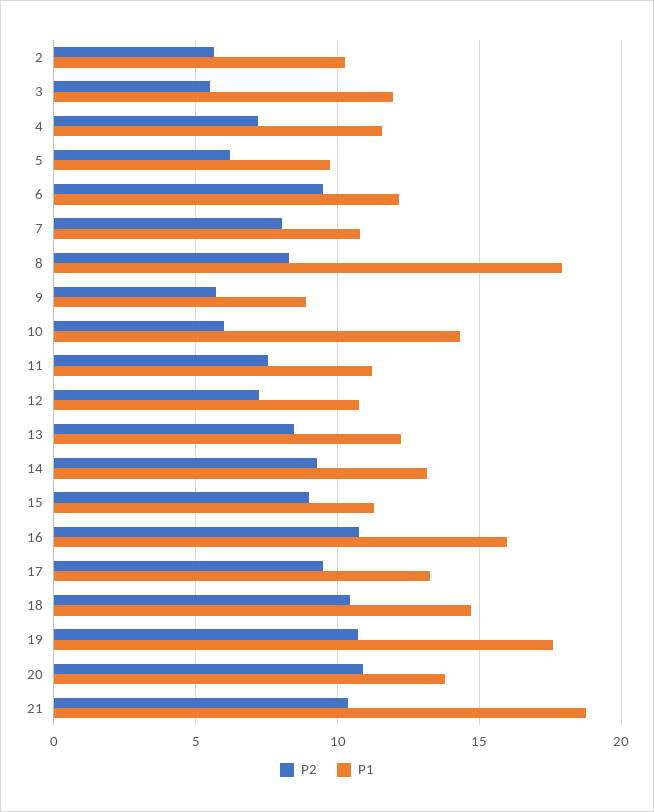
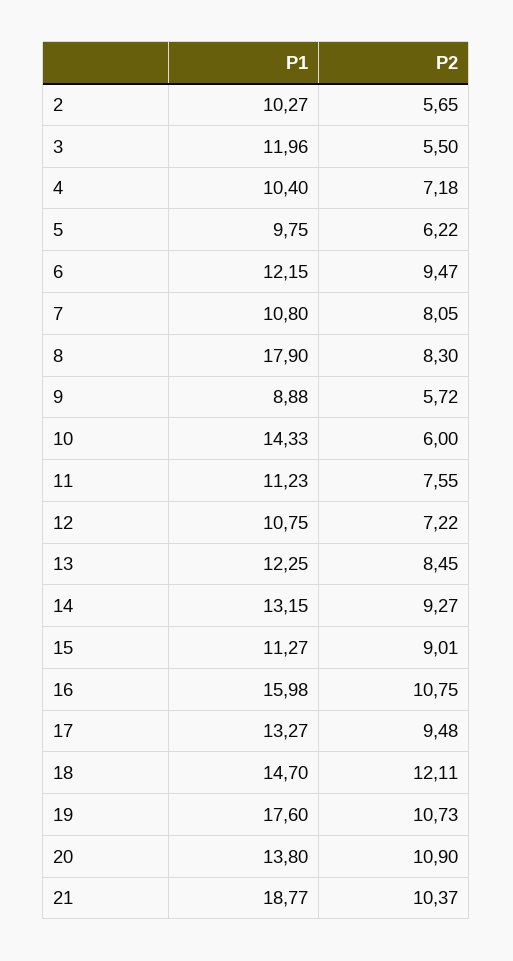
P1, 4: 11.5 -> 10.4
P2, 18: 10.5 -> 12.11

